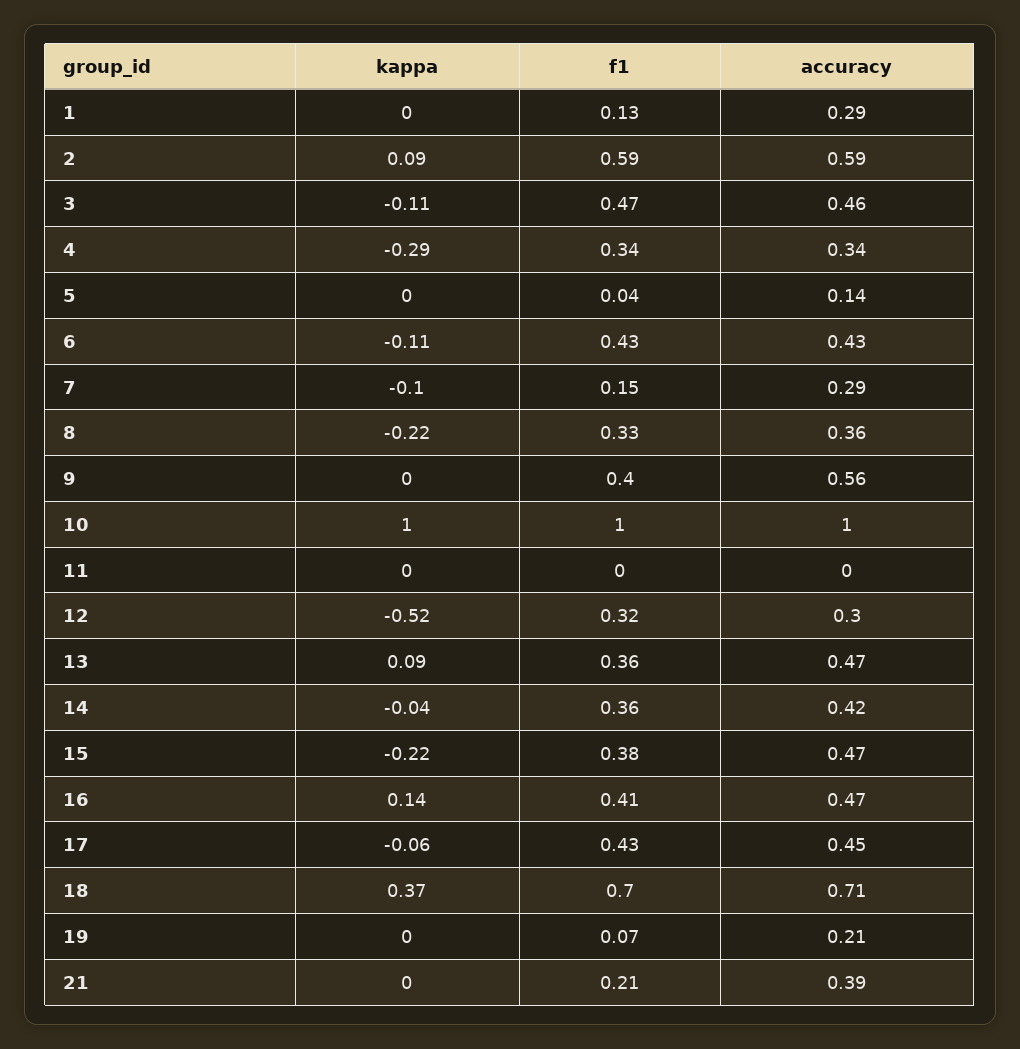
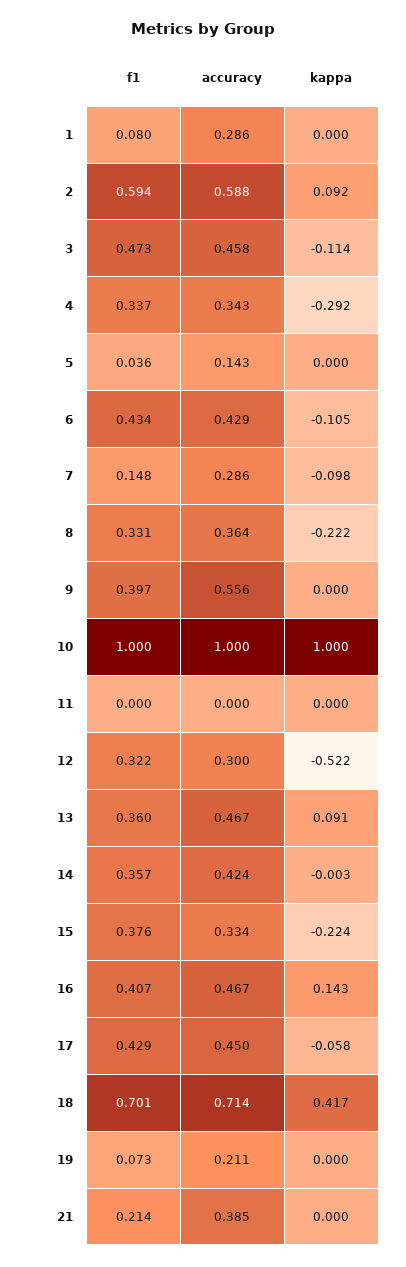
f1, 1: 0.13 -> 0.08
kappa, 14: -0.04 -> -0.003
accuracy, 15: 0.47 -> 0.334
kappa, 18: 0.37 -> 0.417

